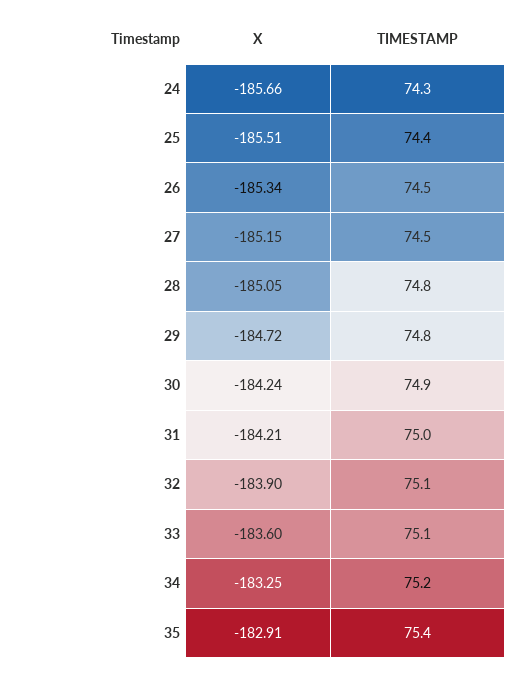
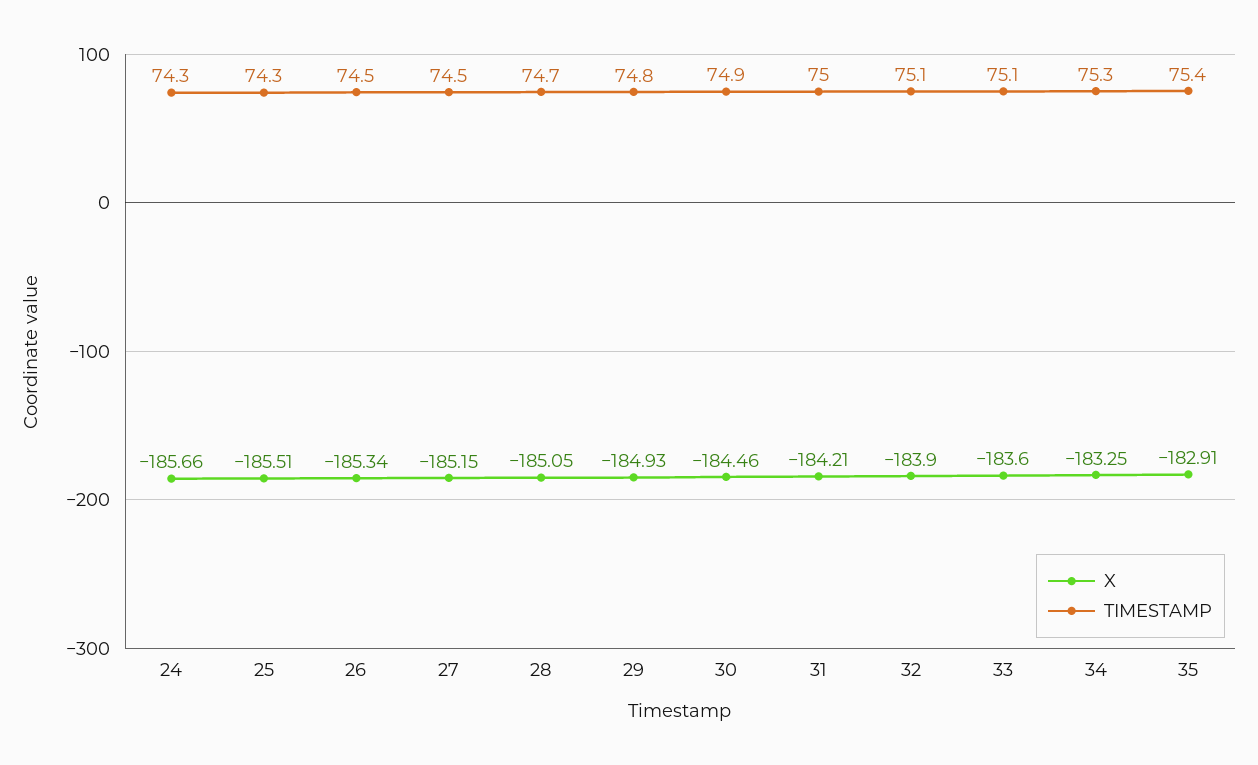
TIMESTAMP, 25: 74.4 -> 74.3
TIMESTAMP, 28: 74.8 -> 74.7
X, 29: -184.72 -> -184.93
X, 30: -184.24 -> -184.46
TIMESTAMP, 34: 75.2 -> 75.3

